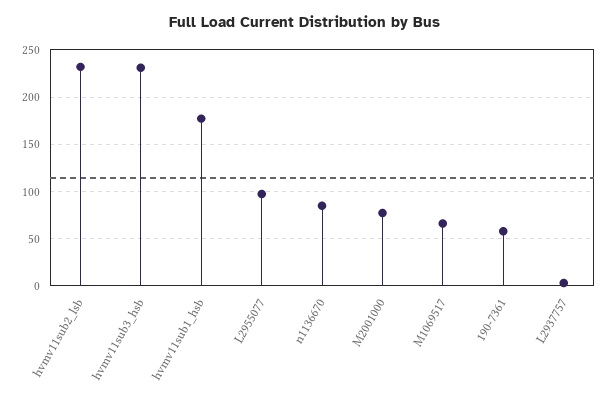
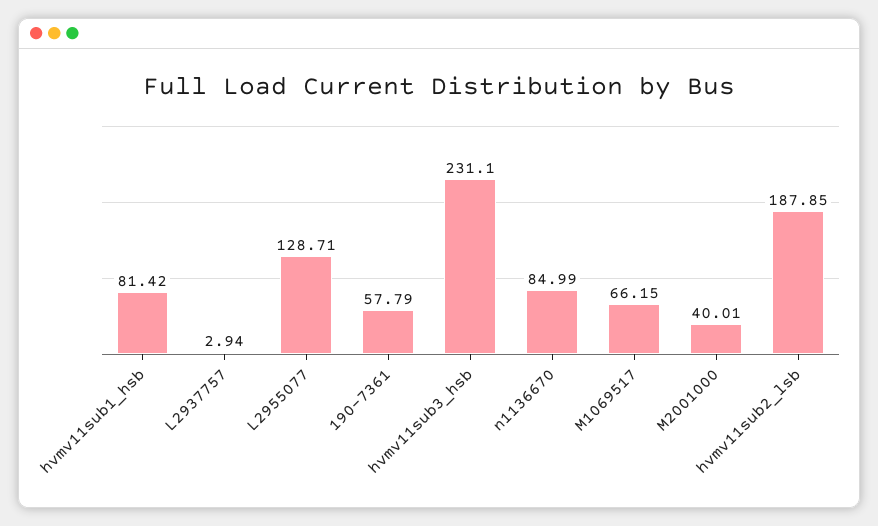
hvmv11sub2_lsb: 230 -> 187.85
hvmv11sub1_hsb: 180 -> 81.42
L2955077: 100 -> 128.71
M2001000: 80 -> 40.01

